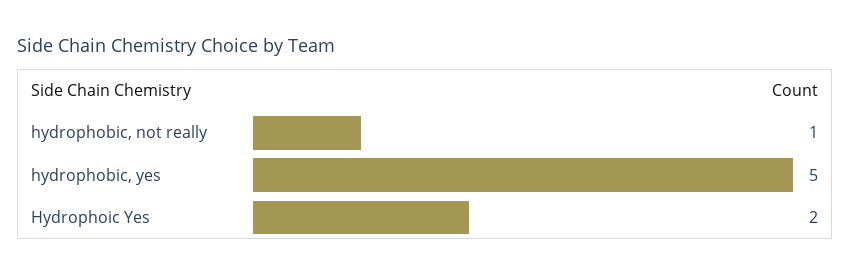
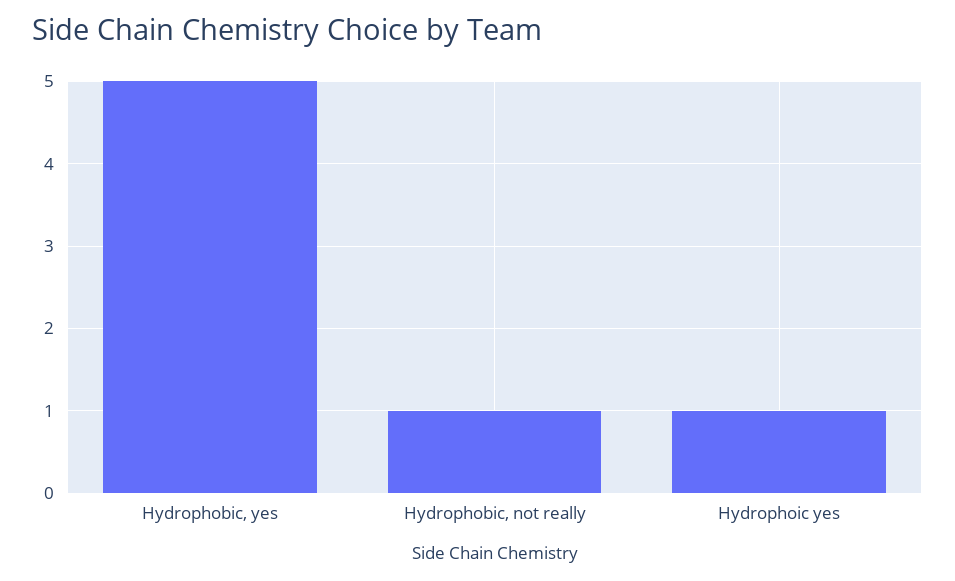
Hydrophoic Yes: 2 -> 1

